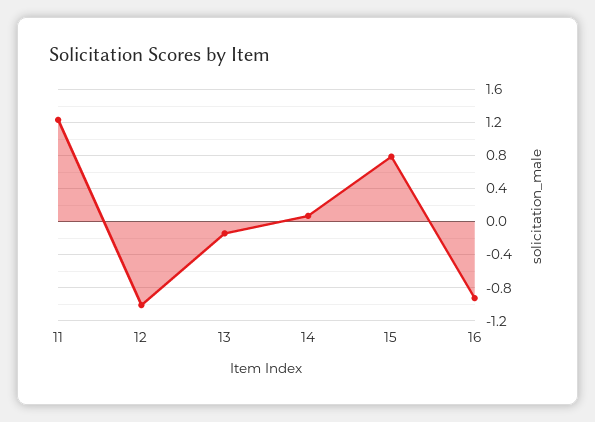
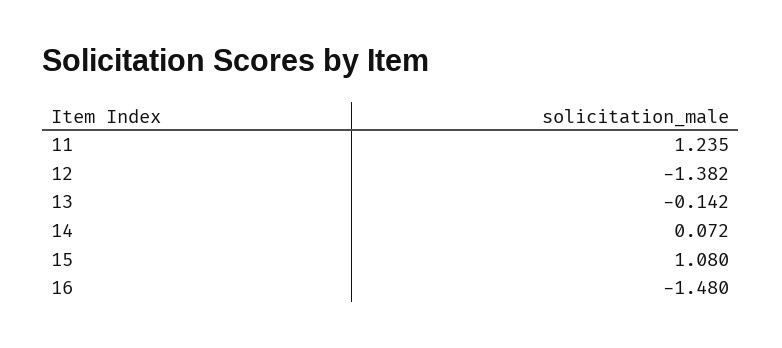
12: -1 -> -1.382
15: 0.8 -> 1.08
16: -0.9 -> -1.48

